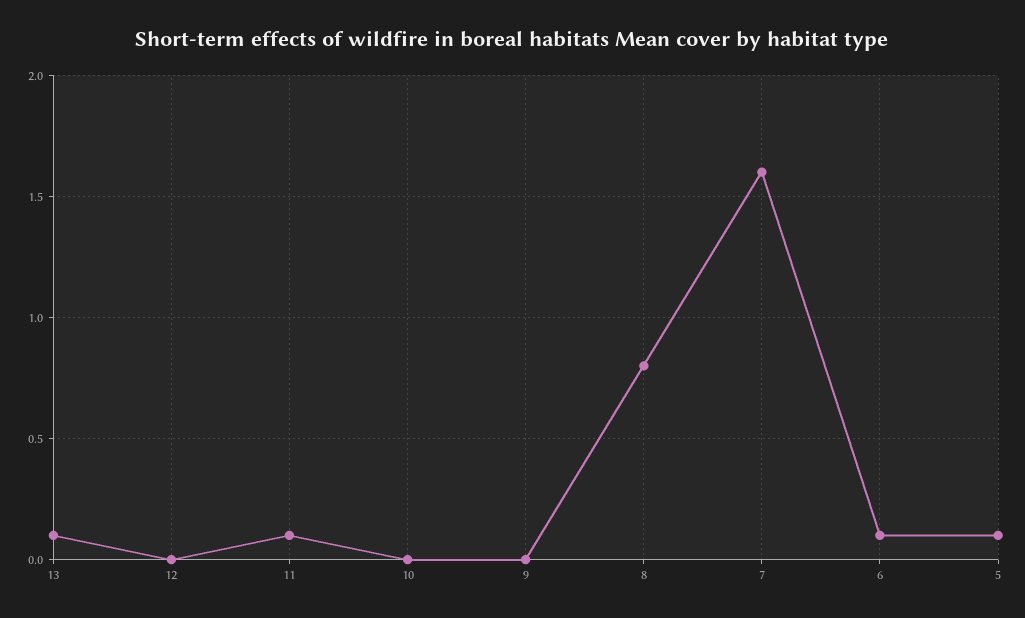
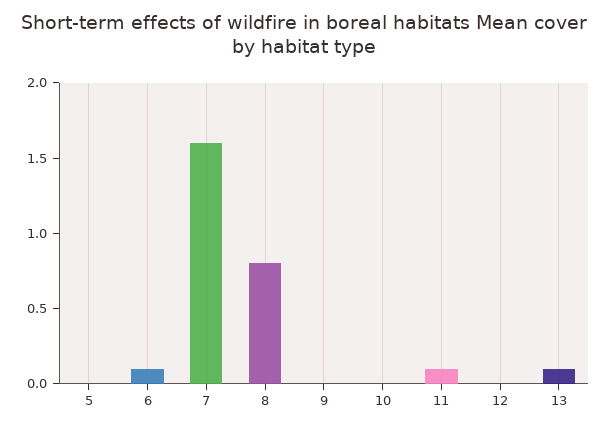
5: 0.1 -> 0

